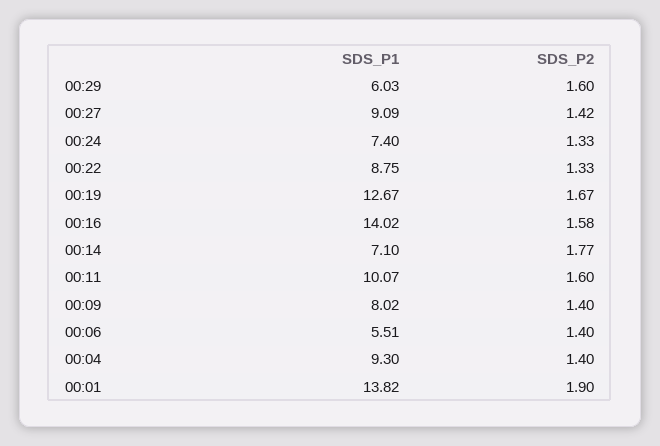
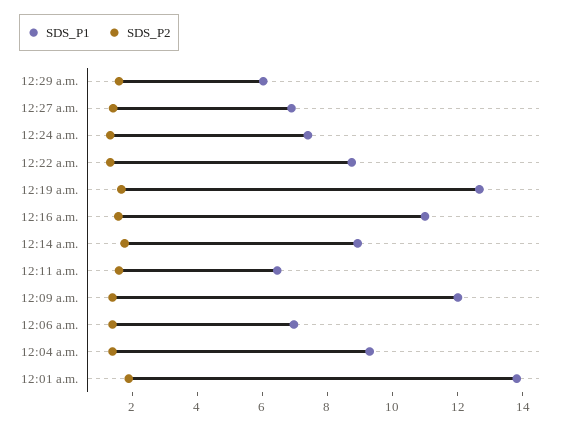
SDS_P1, 00:27: 9.09 -> 7
SDS_P1, 00:16: 14.02 -> 11
SDS_P1, 00:14: 7.1 -> 9
SDS_P1, 00:11: 10.07 -> 6.5
SDS_P1, 00:09: 8.02 -> 12
SDS_P1, 00:06: 5.51 -> 7

